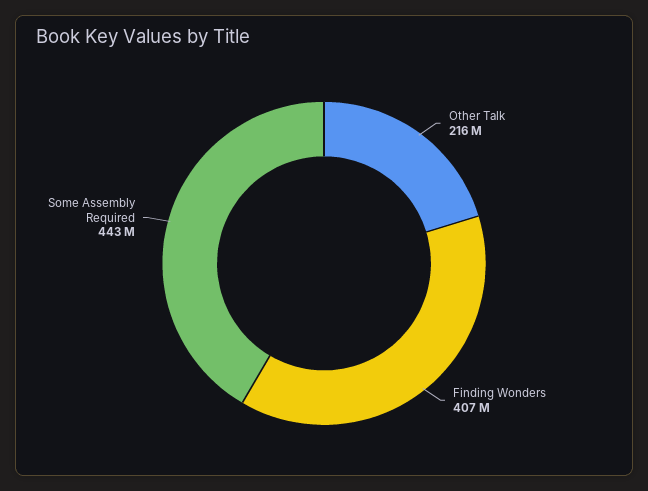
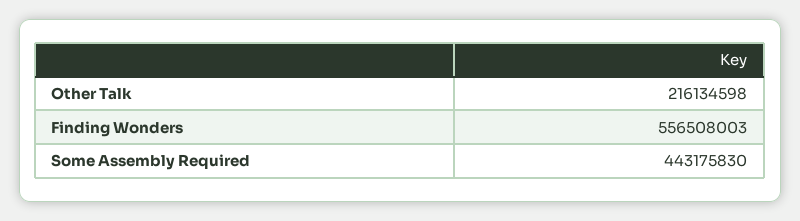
Finding Wonders: 407000000 -> 556508003

